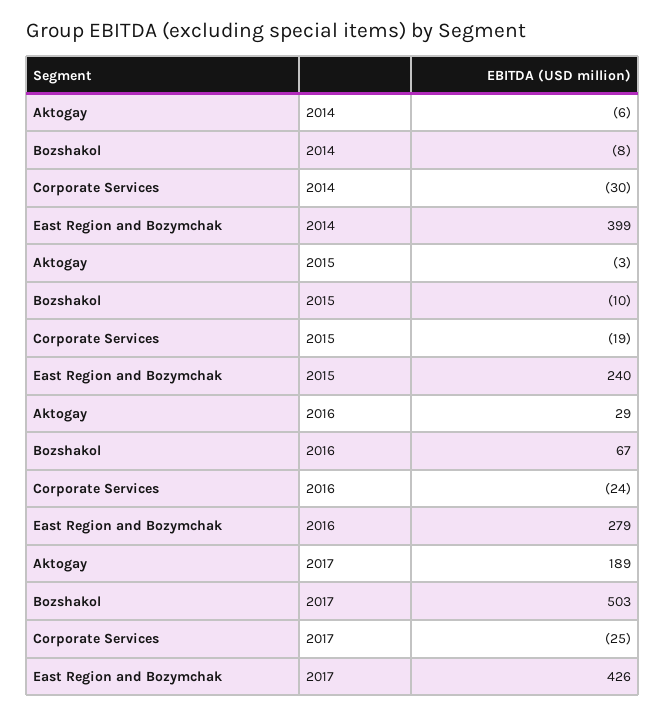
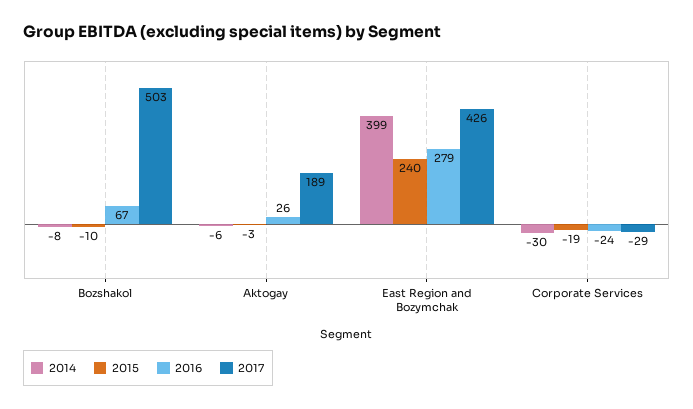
2016, Aktogay: 29 -> 26
2017, Corporate Services: -25 -> -29

